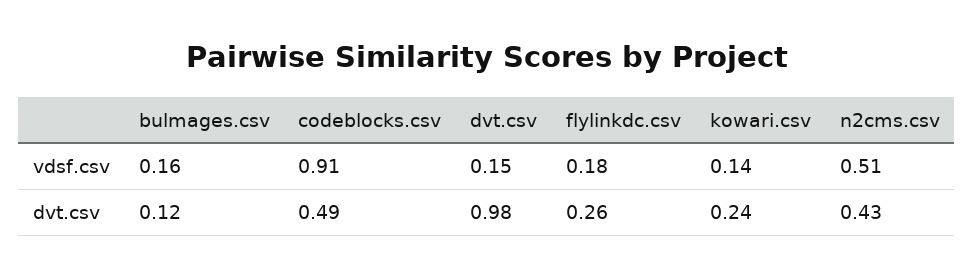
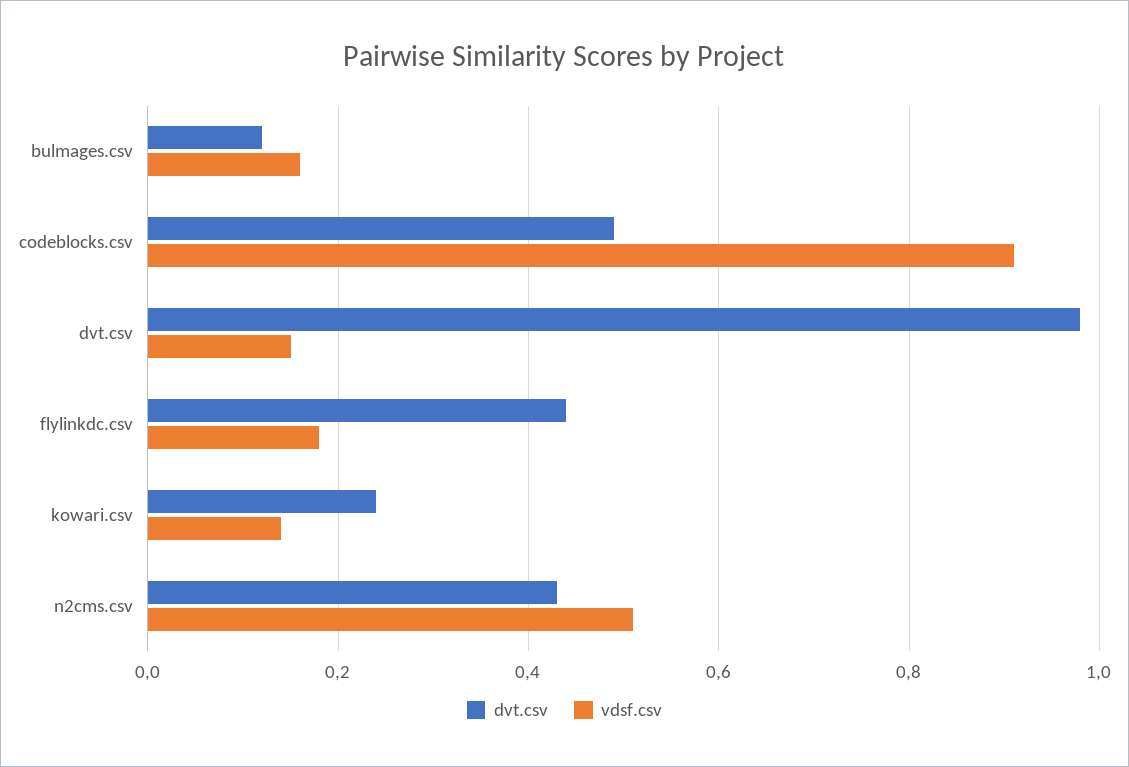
dvt.csv, flylinkdc.csv: 0.26 -> 0.45

